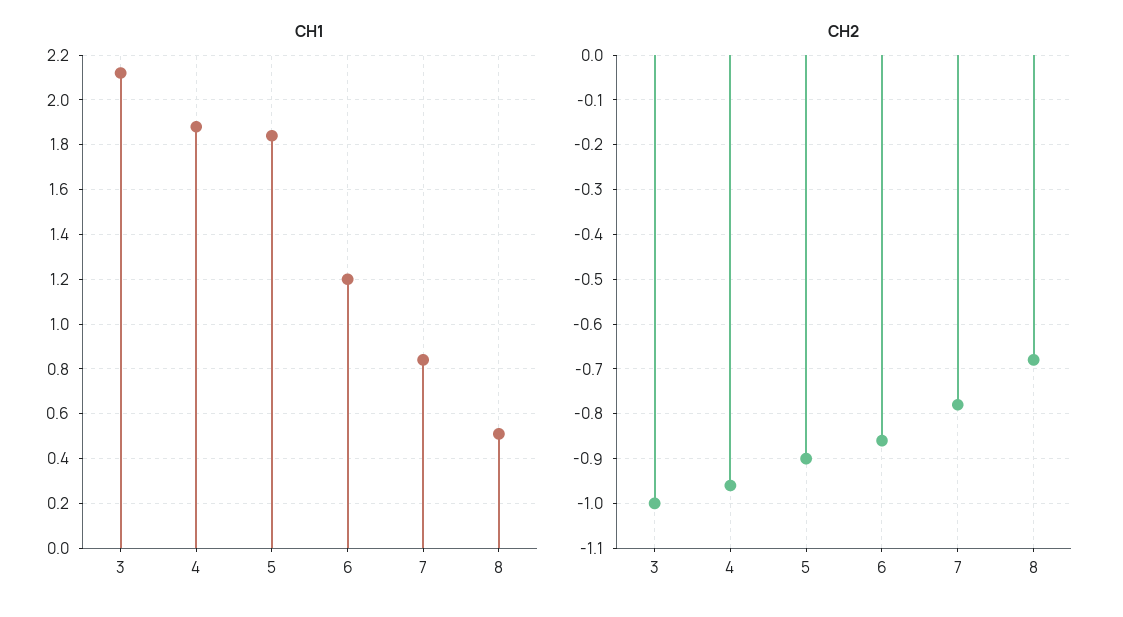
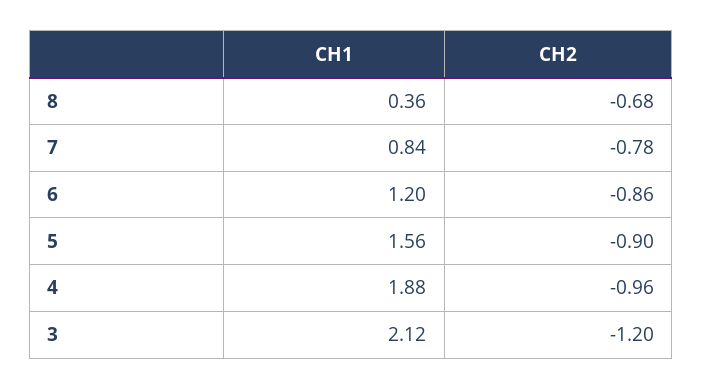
CH1, 5: 1.85 -> 1.56
CH1, 8: 0.5 -> 0.36
CH2, 3: -1 -> -1.2

